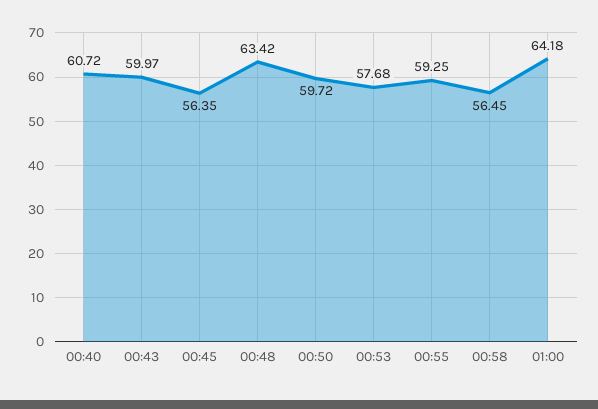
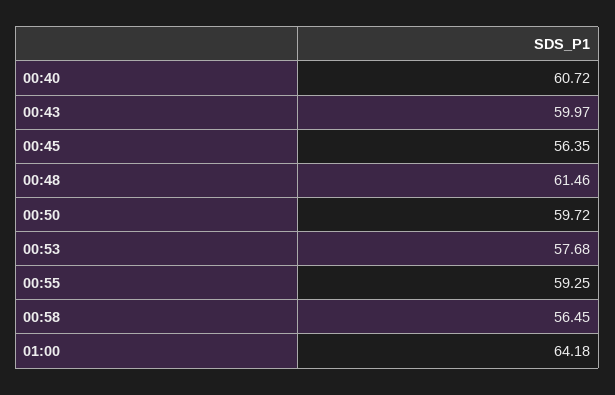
00:48: 63.42 -> 61.46

